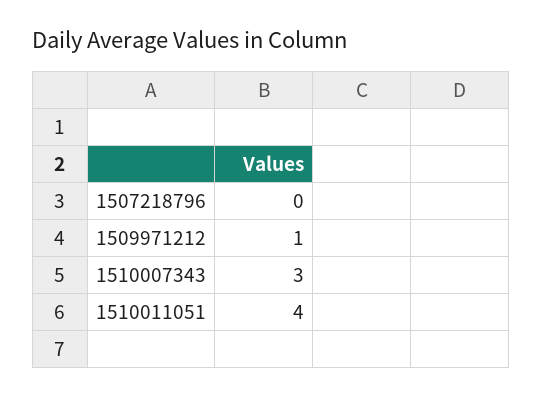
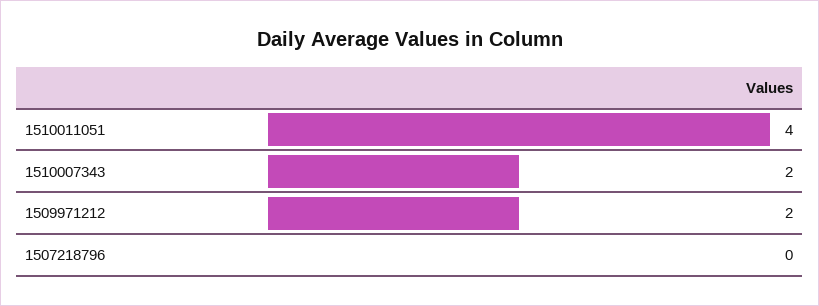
1509971212: 1 -> 2
1510007343: 3 -> 2

